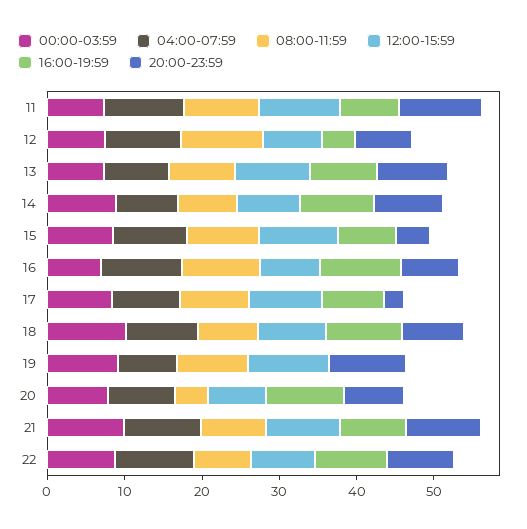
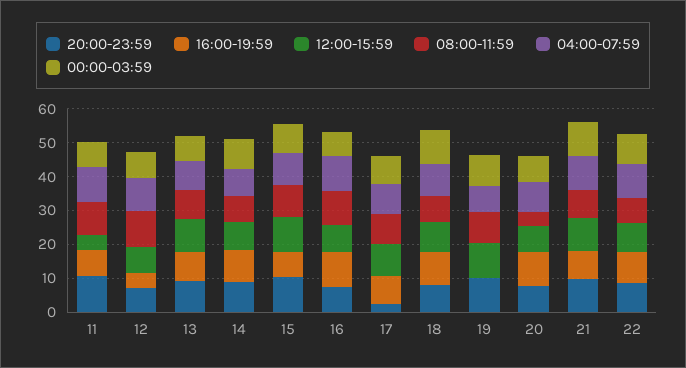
12:00-15:59, 11: 10 -> 5
20:00-23:59, 15: 4 -> 10

